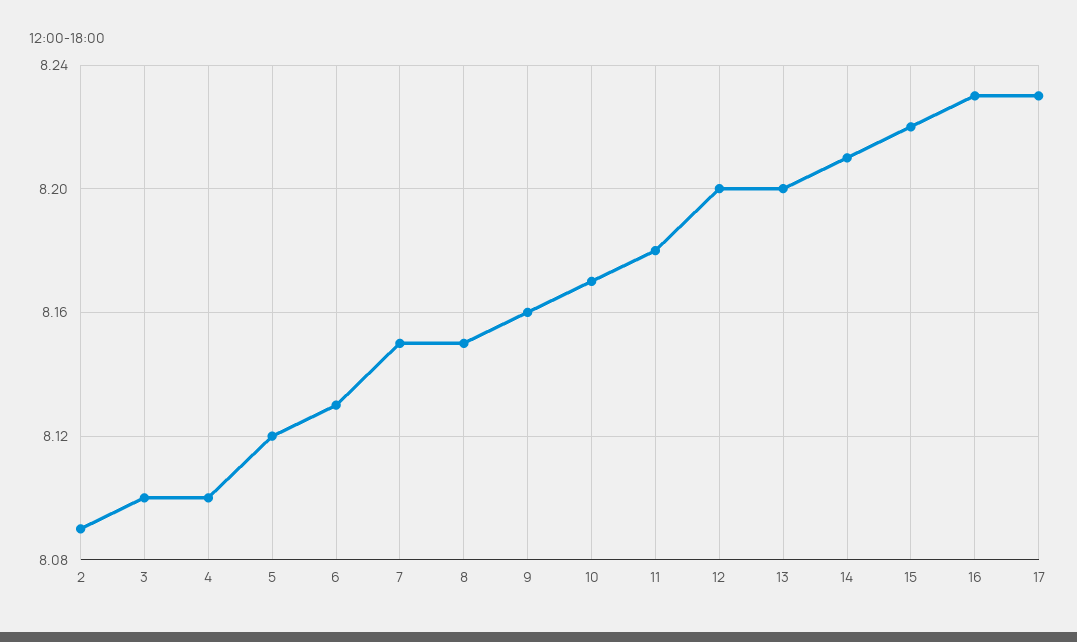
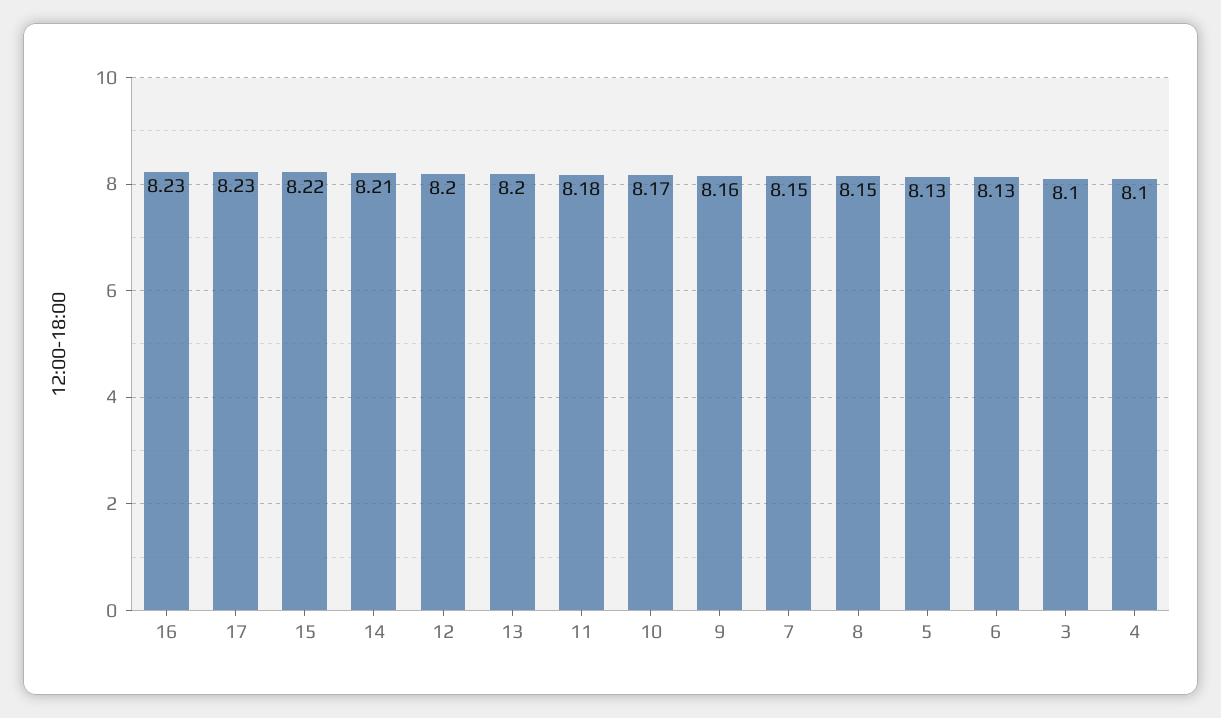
2: 8.09 -> none
5: 8.12 -> 8.13

